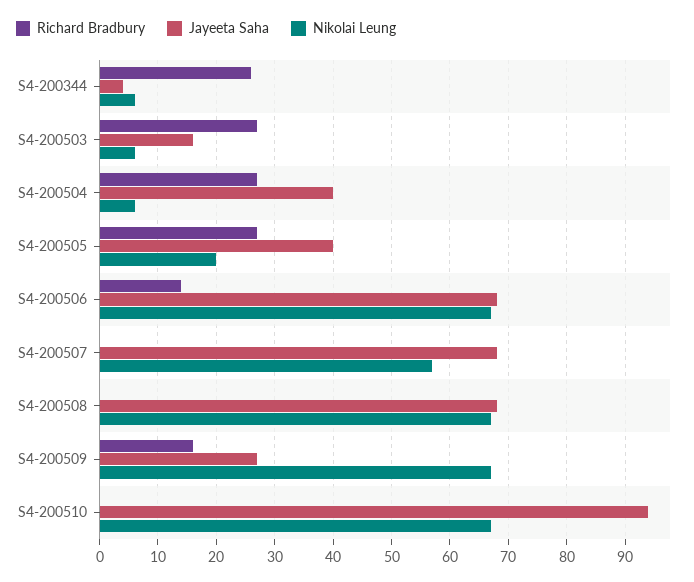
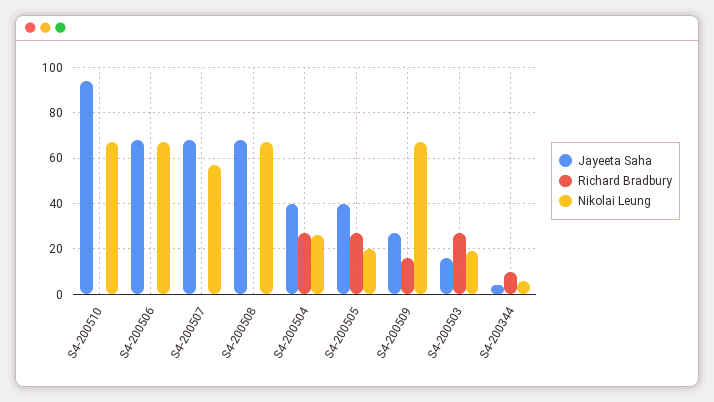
Richard Bradbury, S4-200344: 25 -> 10
Nikolai Leung, S4-200503: 5 -> 20
Nikolai Leung, S4-200504: 5 -> 25
Richard Bradbury, S4-200506: 15 -> 0

